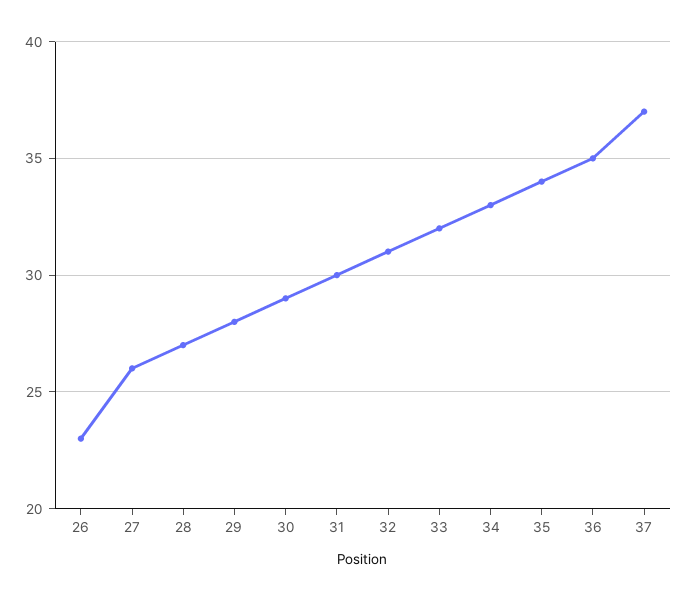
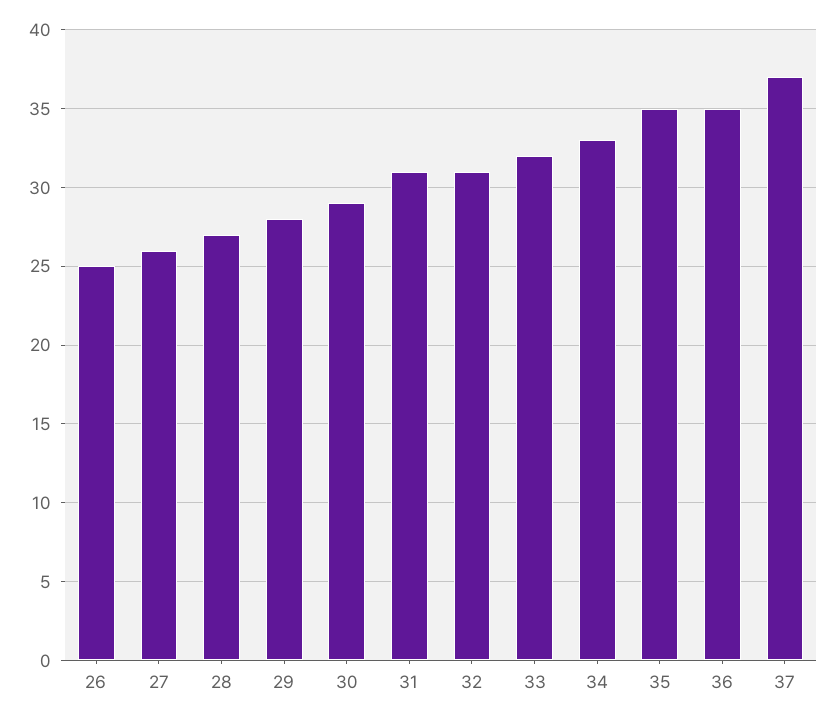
26: 23 -> 25
31: 30 -> 31
35: 34 -> 35

